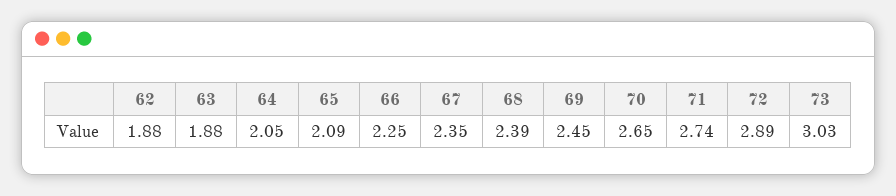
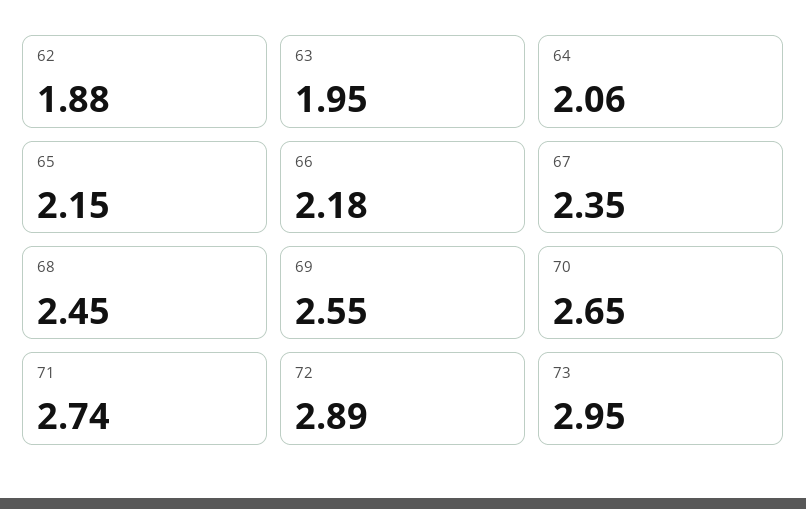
63: 1.88 -> 1.95
64: 2.05 -> 2.06
65: 2.09 -> 2.15
66: 2.25 -> 2.18
68: 2.39 -> 2.45
69: 2.45 -> 2.55
73: 3.03 -> 2.95

